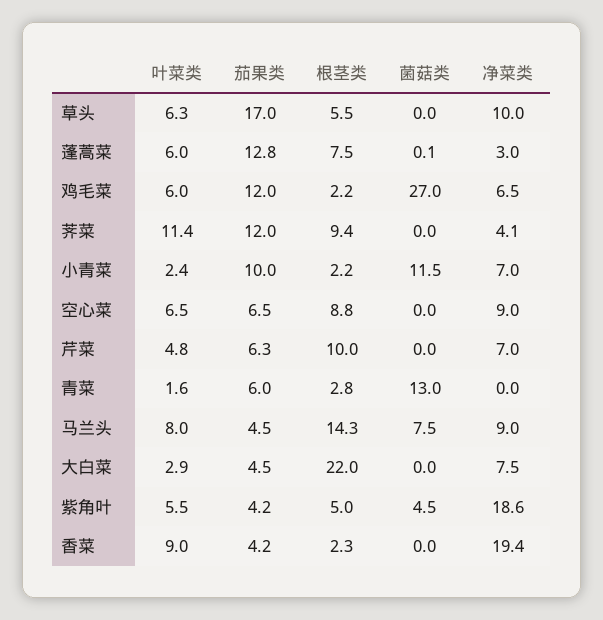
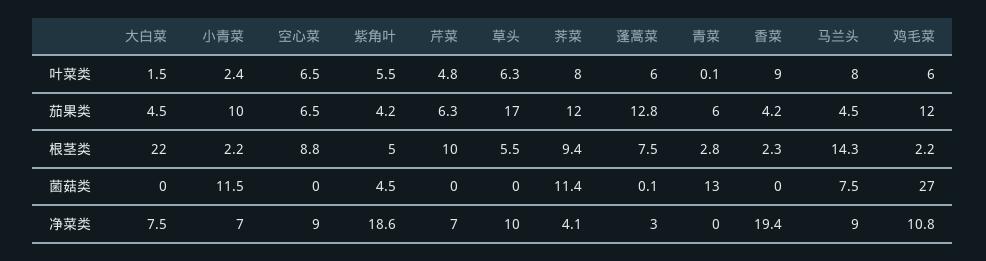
净菜类, 鸡毛菜: 6.5 -> 10.8
叶菜类, 荠菜: 11.4 -> 8
菌菇类, 荠菜: 0 -> 11.4
叶菜类, 青菜: 1.6 -> 0.1
叶菜类, 大白菜: 2.9 -> 1.5

